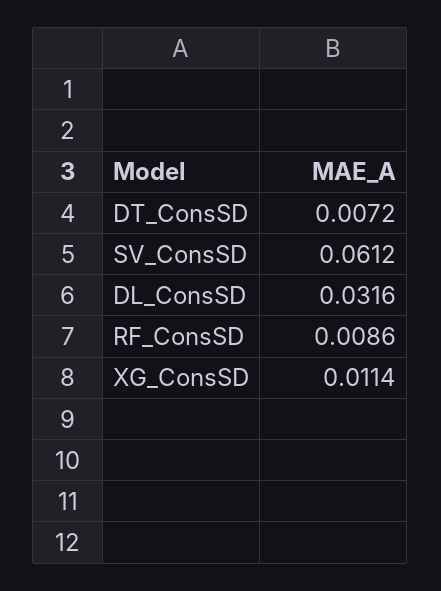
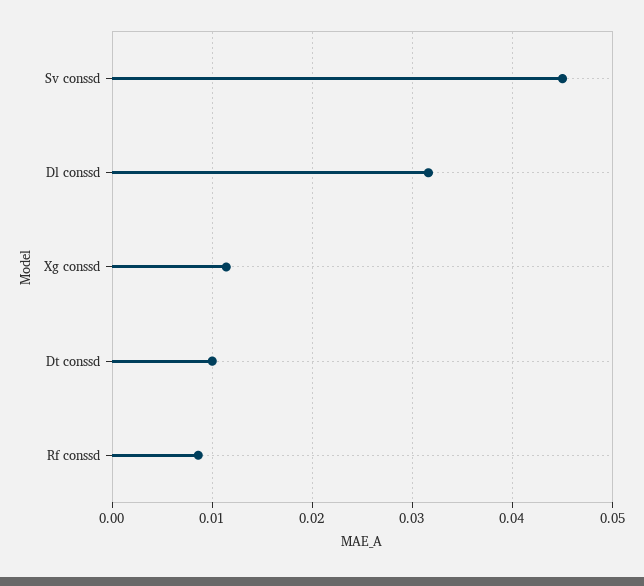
DT_ConsSD: 0.0072 -> 0.01
SV_ConsSD: 0.0612 -> 0.045

